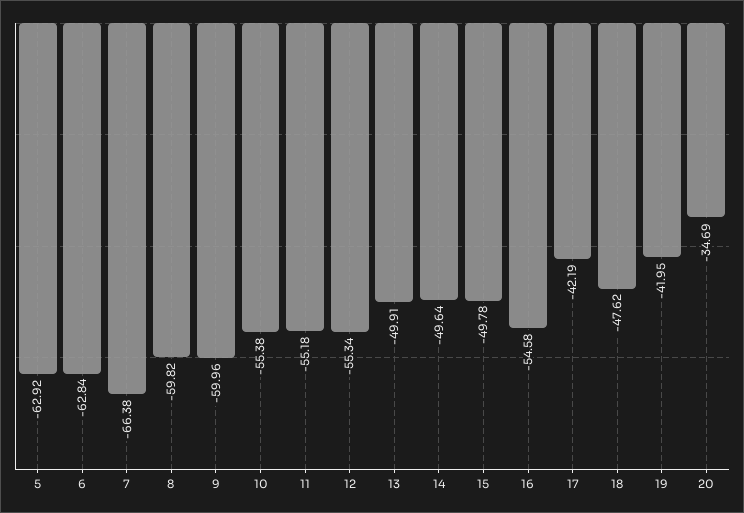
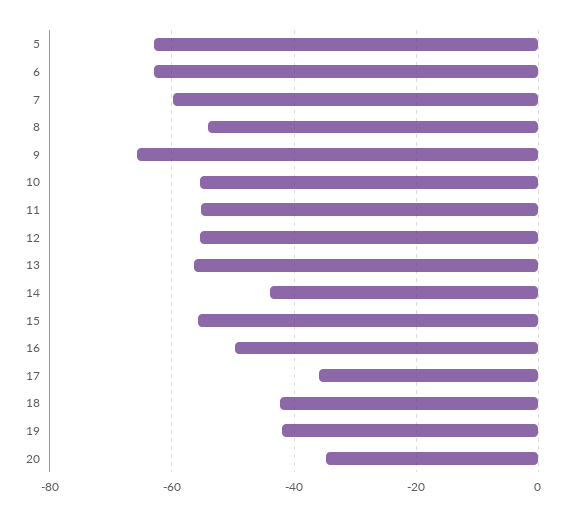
7: -66.38 -> -60
8: -59.82 -> -54
9: -59.96 -> -66
13: -49.91 -> -56
14: -49.64 -> -44
15: -49.78 -> -56
16: -54.58 -> -50
17: -42.19 -> -36
18: -47.62 -> -42

